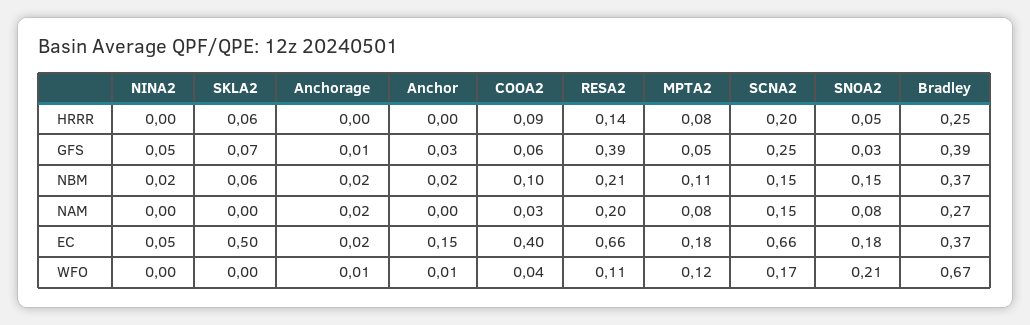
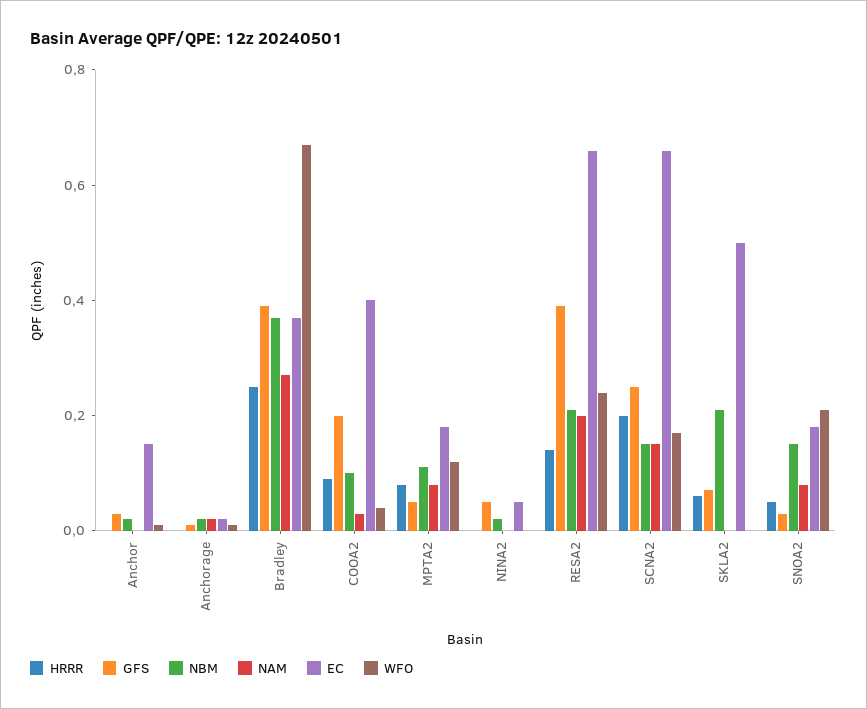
GFS, COOA2: 0.06 -> 0.2
NBM, SKLA2: 0.06 -> 0.2
WFO, RESA2: 0.11 -> 0.25

